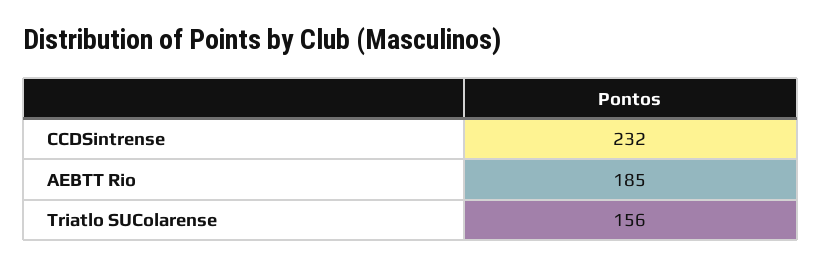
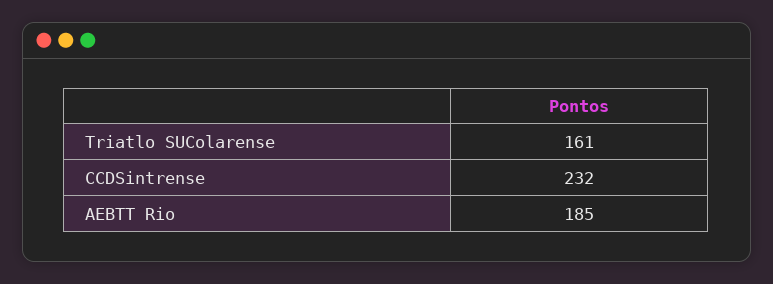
Triatlo SUColarense: 156 -> 161

